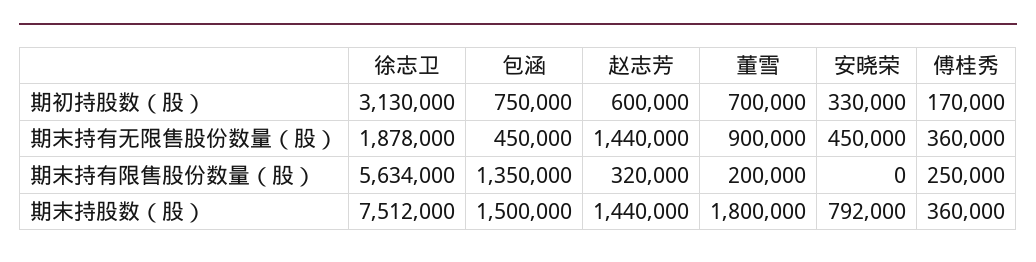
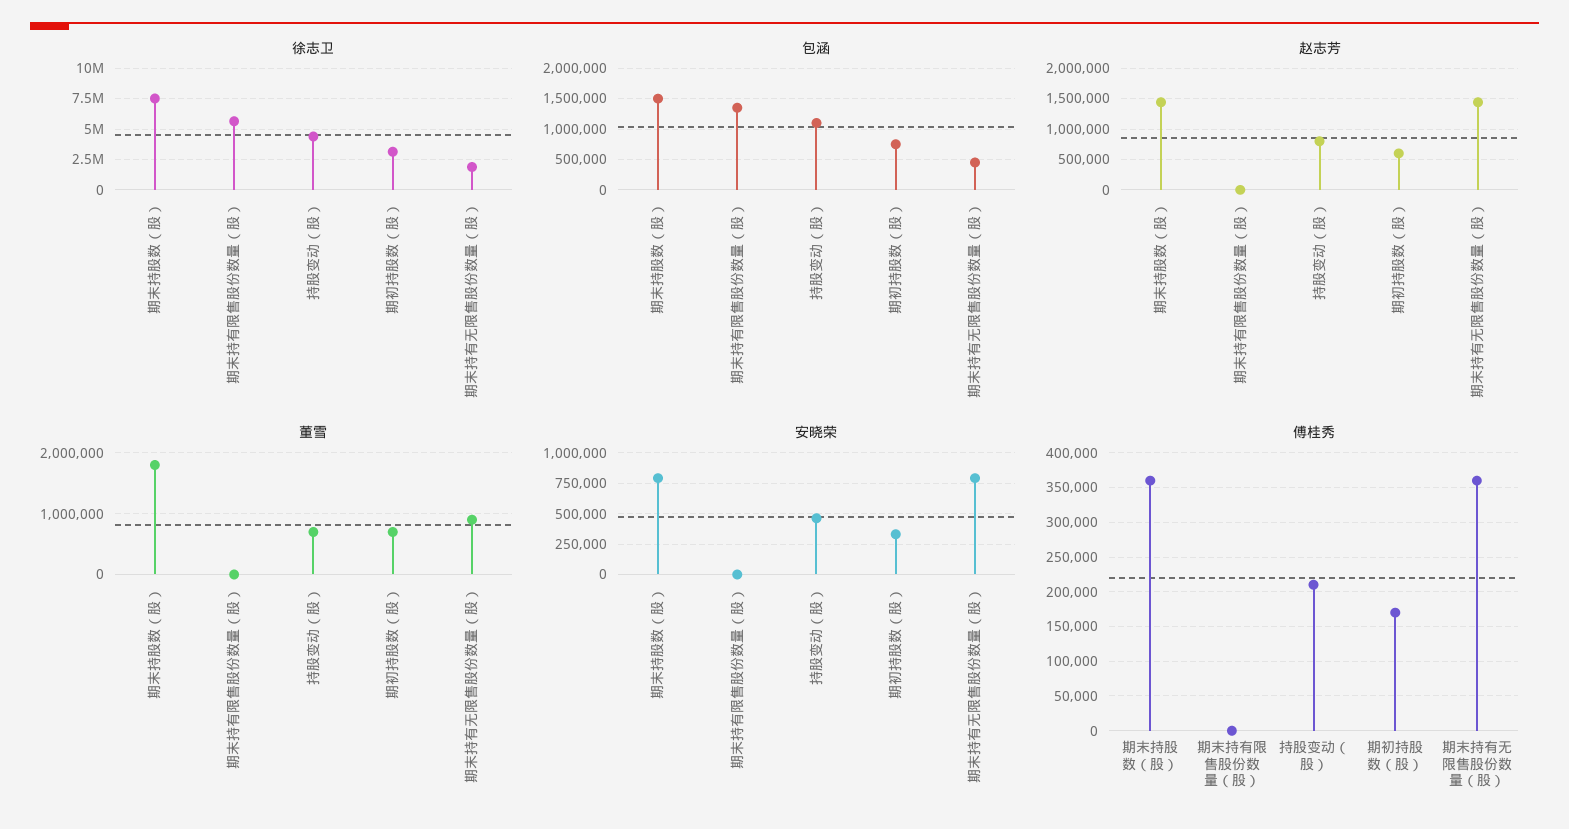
安晓荣, 期末持有无限售股份数量（股）: 450000 -> 800000
赵志芳, 期末持有限售股份数量（股）: 320000 -> 0
董雪, 期末持有限售股份数量（股）: 200000 -> 0
傅桂秀, 期末持有限售股份数量（股）: 250000 -> 0
徐志卫, 持股变动（股）: none -> 4500000
包涵, 持股变动（股）: none -> 1100000
赵志芳, 持股变动（股）: none -> 800000
董雪, 持股变动（股）: none -> 700000
安晓荣, 持股变动（股）: none -> 450000
傅桂秀, 持股变动（股）: none -> 210000

